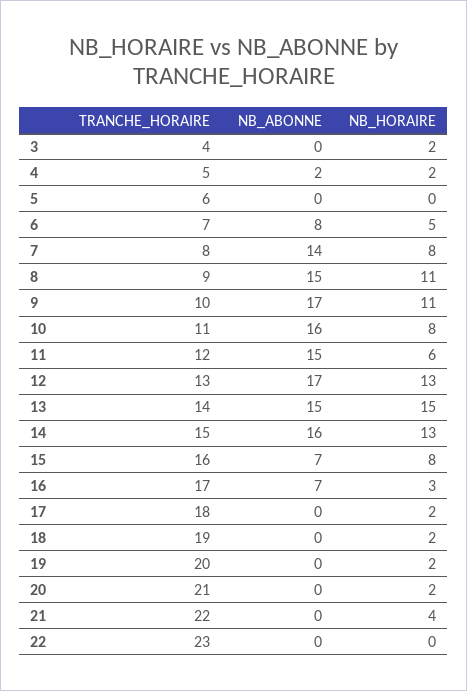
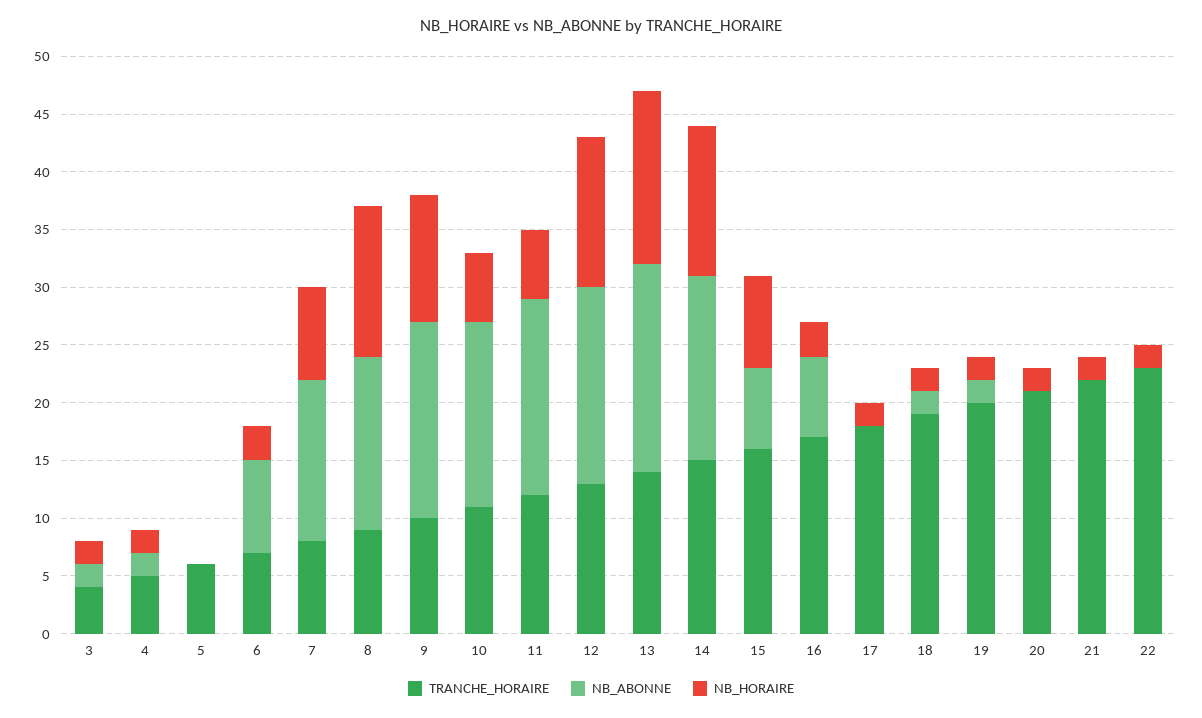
NB_ABONNE, 3: 0 -> 2
NB_HORAIRE, 6: 5 -> 3
NB_HORAIRE, 8: 11 -> 13
NB_HORAIRE, 10: 8 -> 6
NB_ABONNE, 11: 15 -> 17
NB_ABONNE, 13: 15 -> 18
NB_ABONNE, 18: 0 -> 2
NB_ABONNE, 19: 0 -> 2
NB_HORAIRE, 21: 4 -> 2
NB_HORAIRE, 22: 0 -> 2

